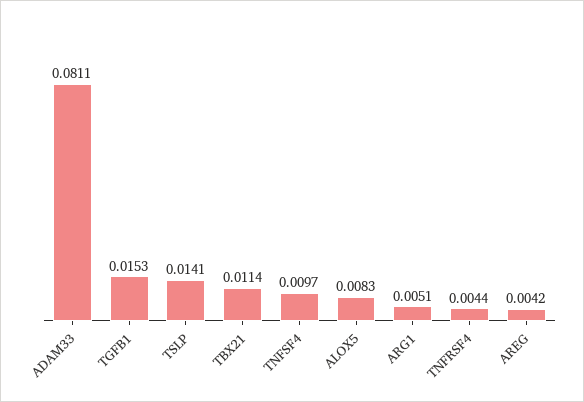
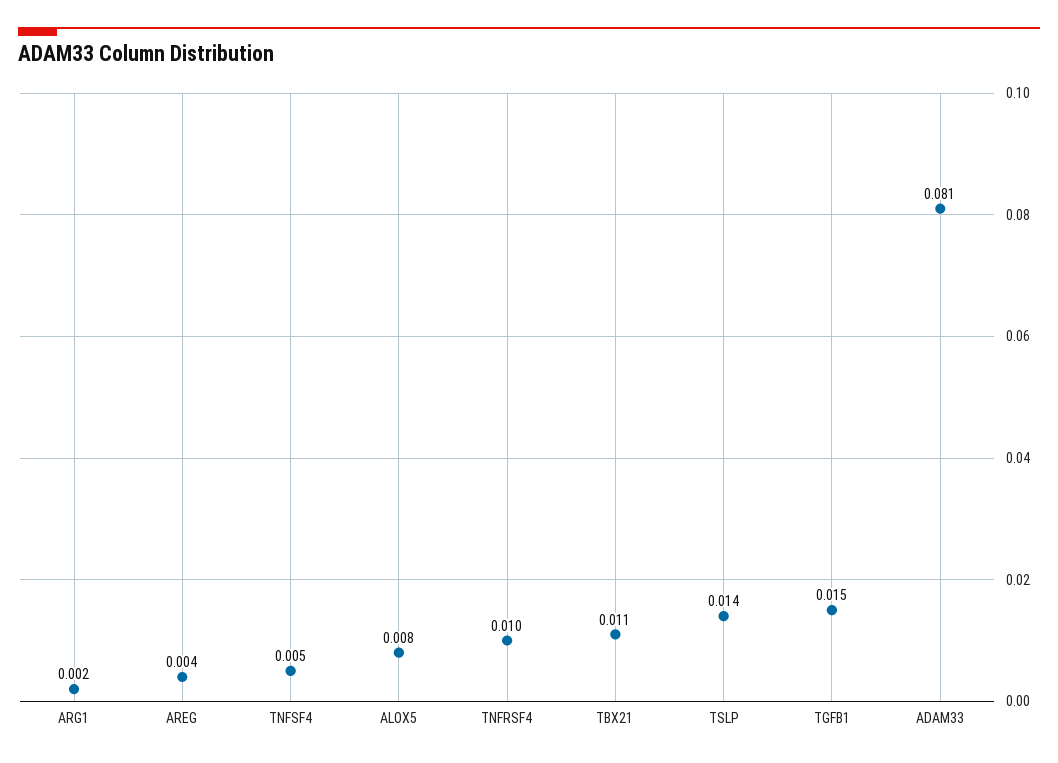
TNFSF4: 0.0097 -> 0.005
ARG1: 0.0051 -> 0.002
TNFRSF4: 0.0044 -> 0.01

